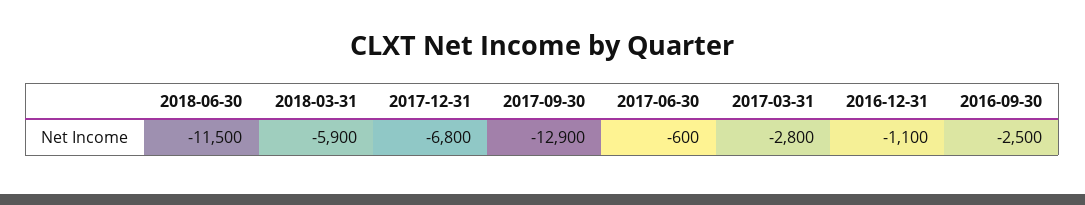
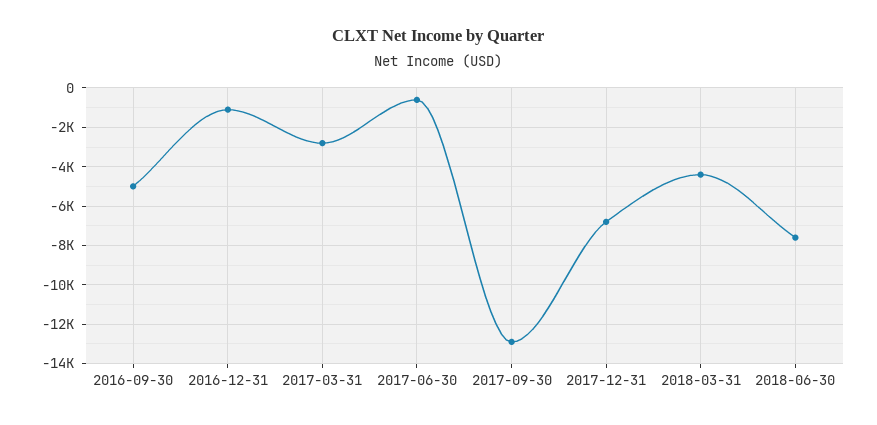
2018-06-30: -11500 -> -7500
2018-03-31: -5900 -> -4500
2016-09-30: -2500 -> -5000

